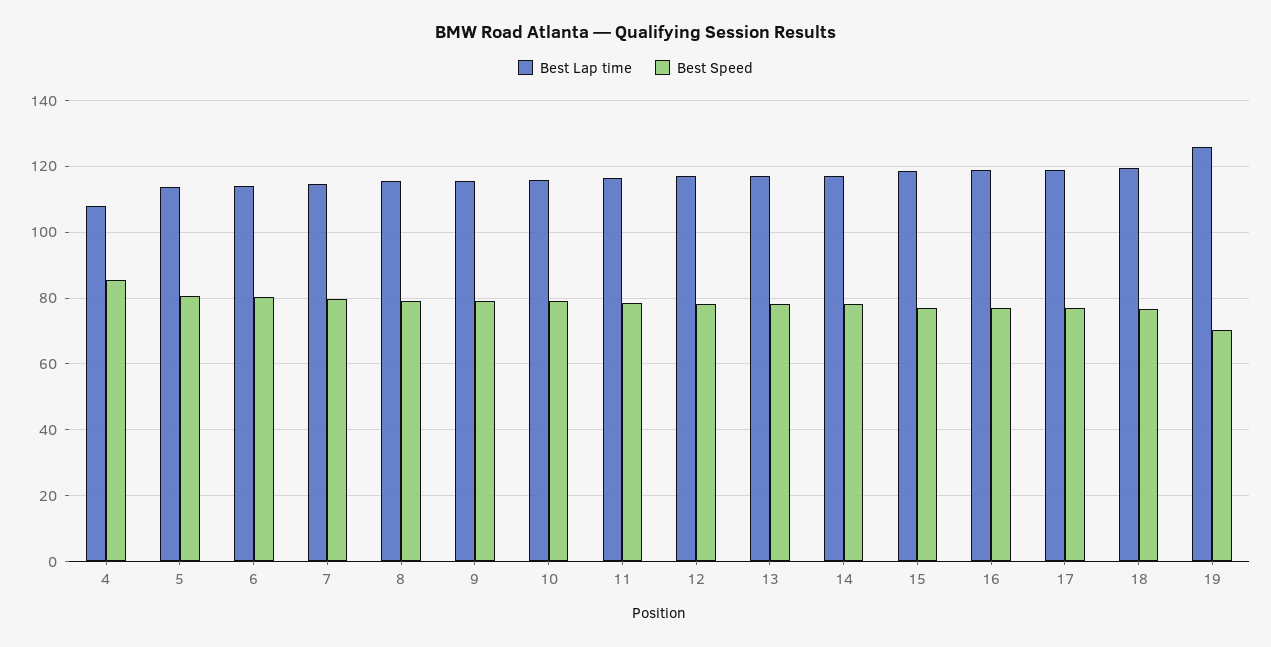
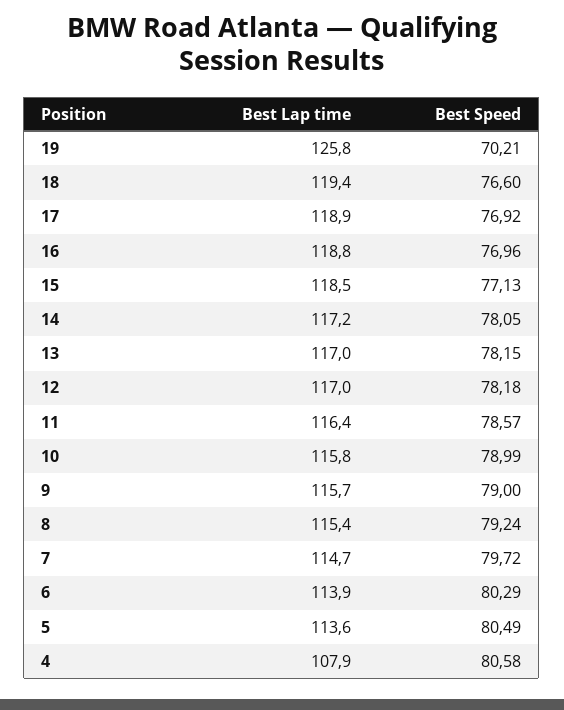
Best Speed, 4: 86 -> 80.58

